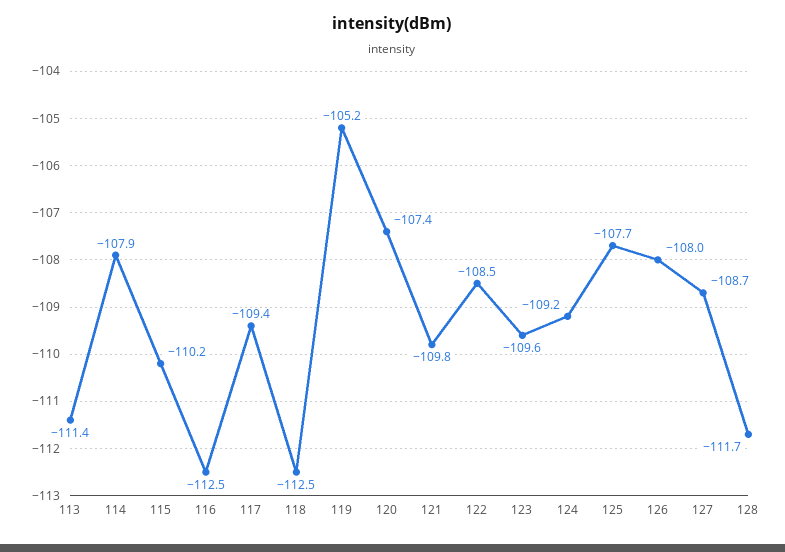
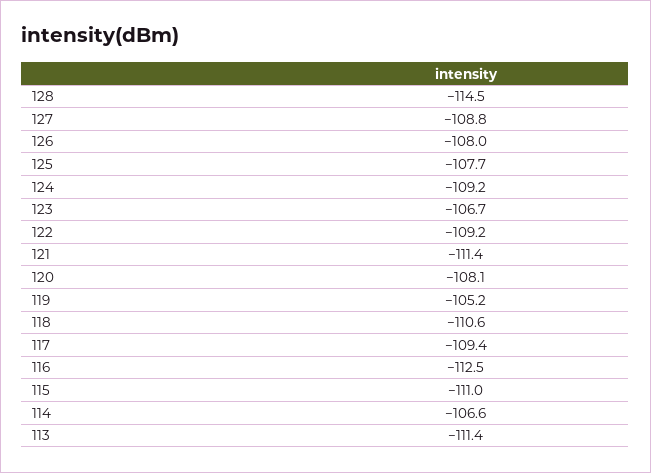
114: -107.9 -> -106.6
115: -110.2 -> -111
118: -112.5 -> -110.6
120: -107.4 -> -108.1
121: -109.8 -> -111.4
122: -108.5 -> -109.2
123: -109.6 -> -106.7
127: -108.7 -> -108.8
128: -111.7 -> -114.5

